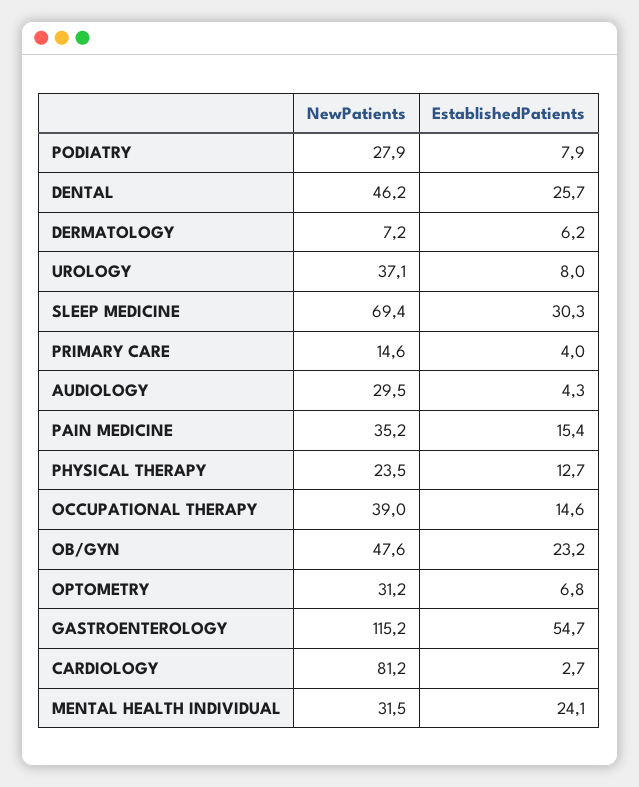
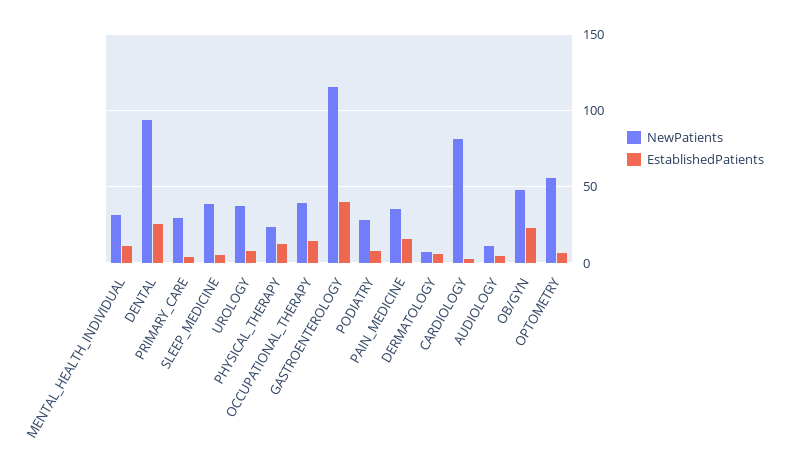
NewPatients, DENTAL: 46.2 -> 95
NewPatients, SLEEP MEDICINE: 69.4 -> 40
EstablishedPatients, SLEEP MEDICINE: 30.3 -> 5
NewPatients, PRIMARY CARE: 14.6 -> 30
NewPatients, AUDIOLOGY: 29.5 -> 10
NewPatients, OPTOMETRY: 31.2 -> 55
EstablishedPatients, GASTROENTEROLOGY: 54.7 -> 40
EstablishedPatients, MENTAL HEALTH INDIVIDUAL: 24.1 -> 10

